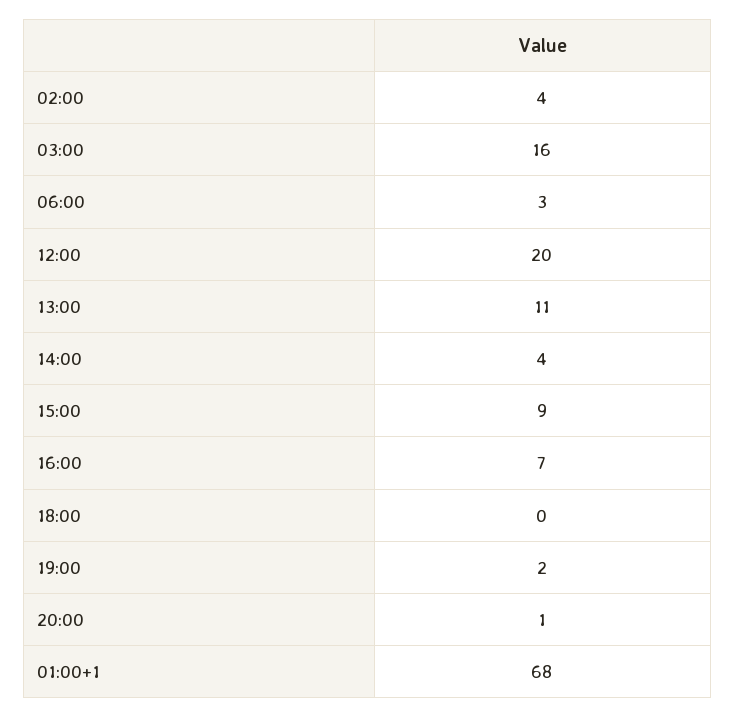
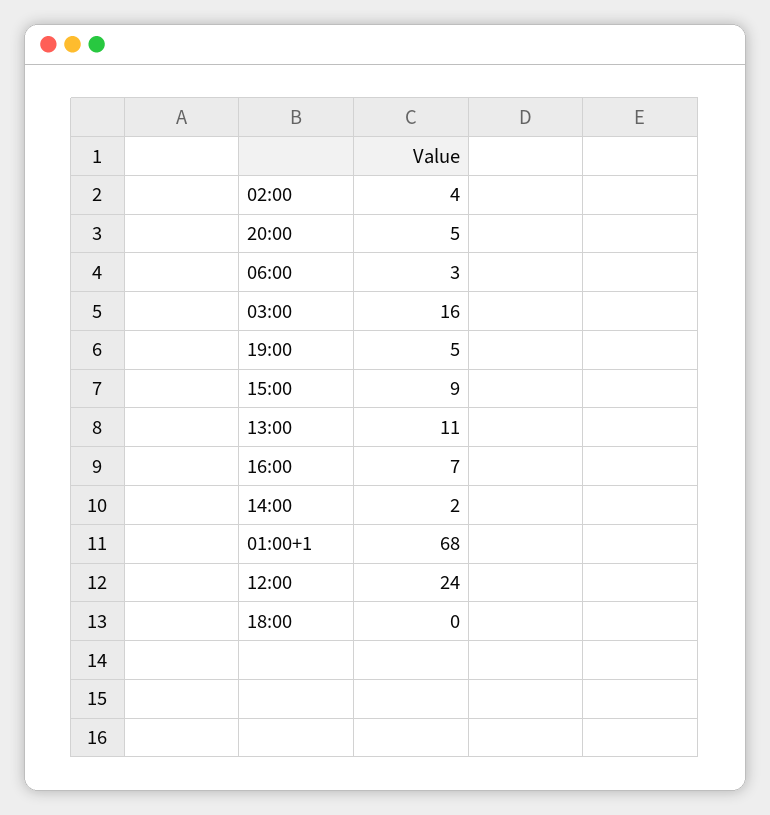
12:00: 20 -> 24
14:00: 4 -> 2
19:00: 2 -> 5
20:00: 1 -> 5

